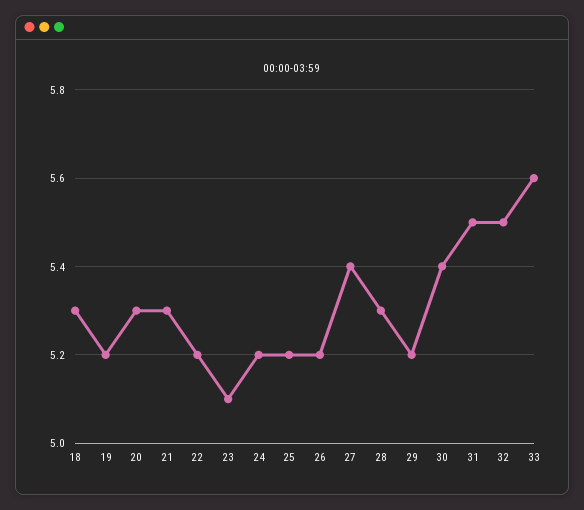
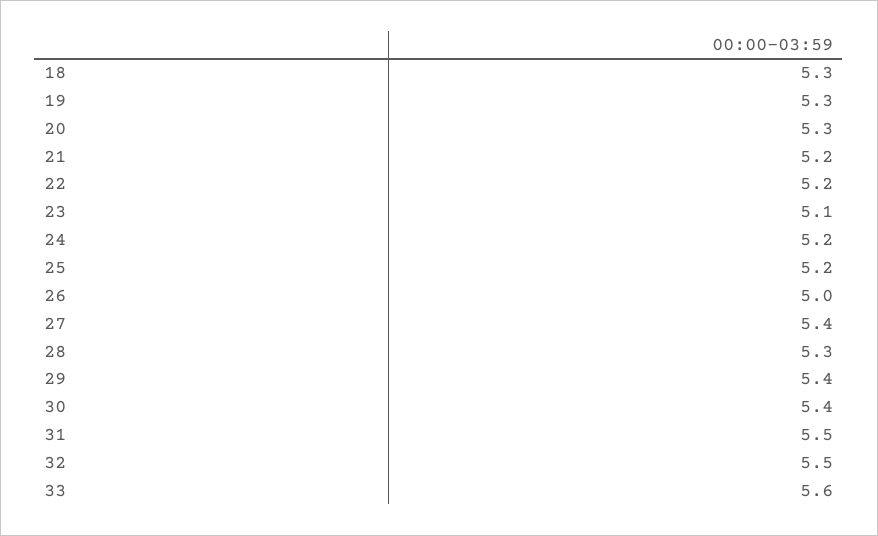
19: 5.2 -> 5.3
21: 5.3 -> 5.2
26: 5.2 -> 5
29: 5.2 -> 5.4

